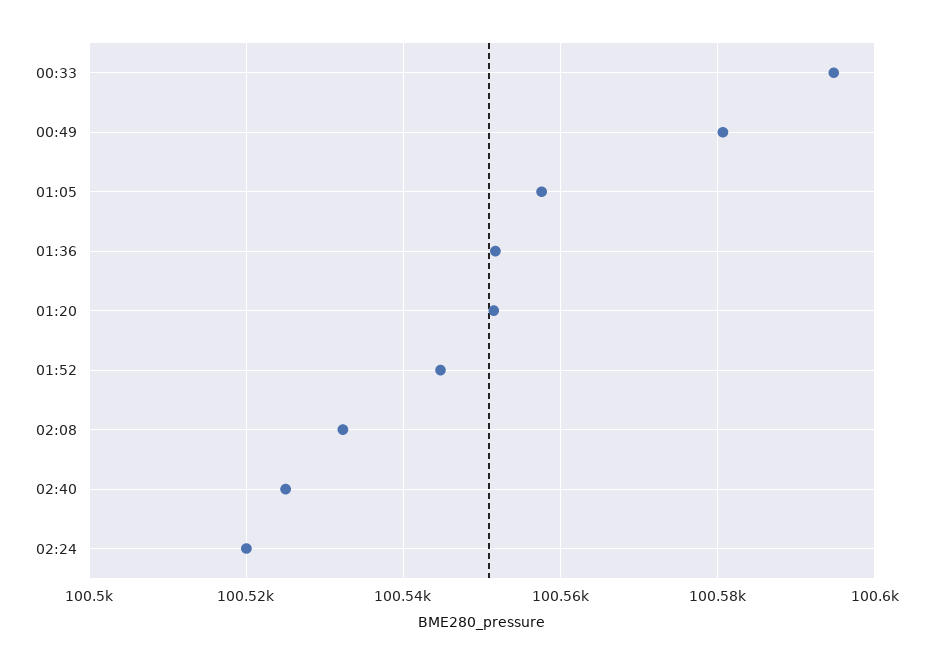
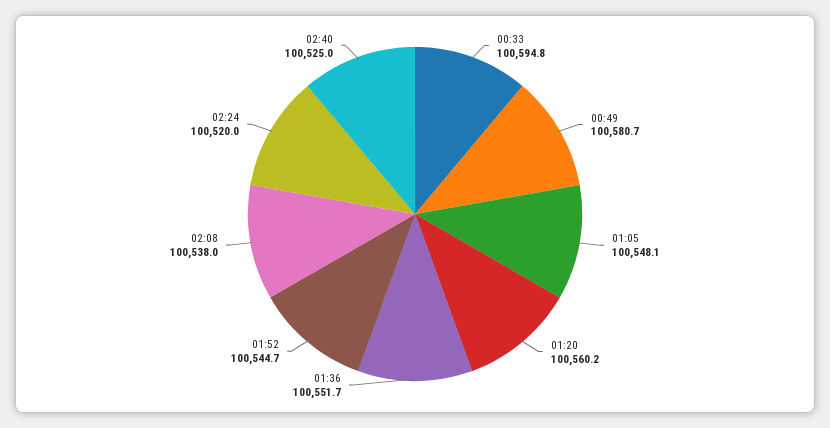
01:05: 100558 -> 100548.1
01:20: 100552 -> 100560.2
02:08: 100532 -> 100538

